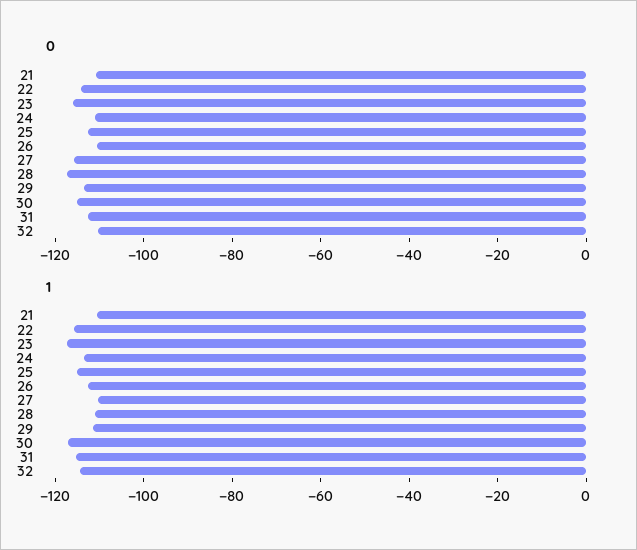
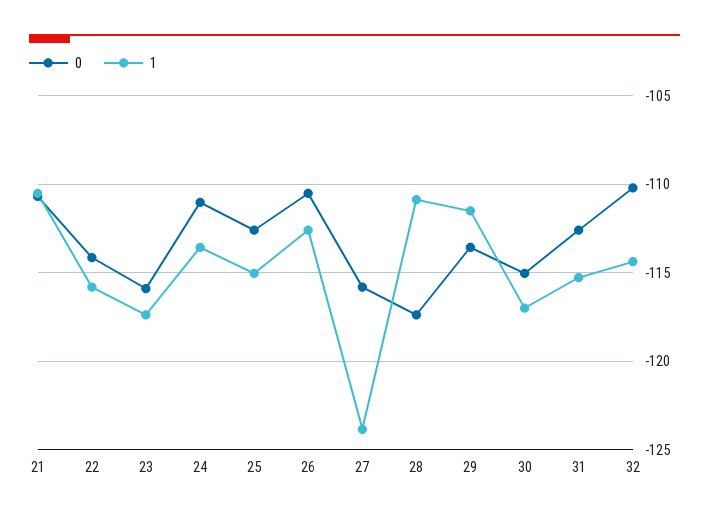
1, 27: -110 -> -124

